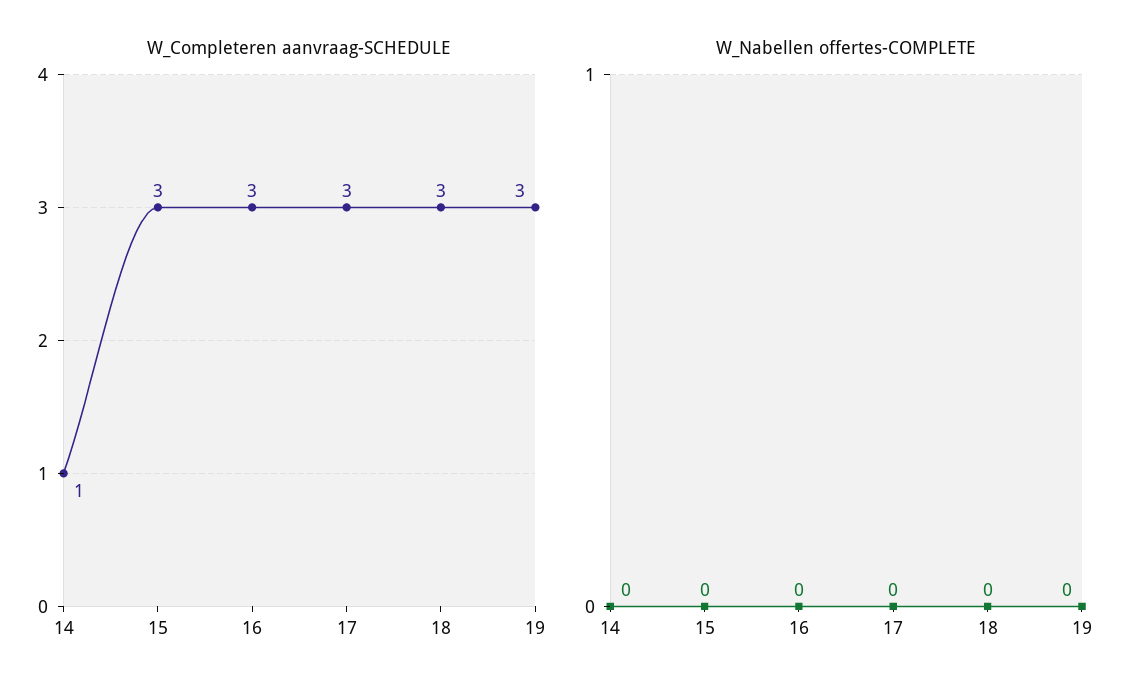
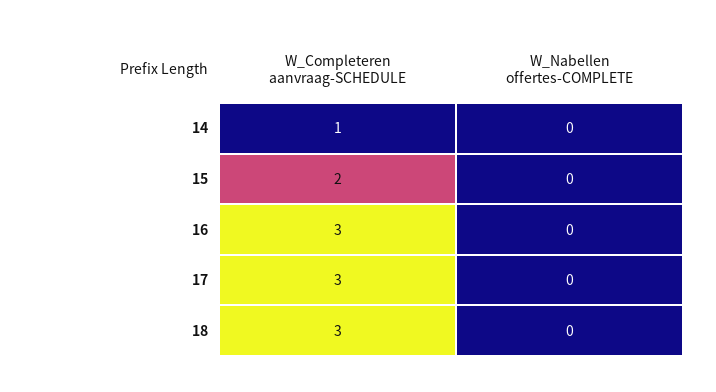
W_Completeren aanvraag-SCHEDULE, 15: 3 -> 2
W_Completeren aanvraag-SCHEDULE, 19: 3 -> none
W_Nabellen offertes-COMPLETE, 19: 0 -> none

